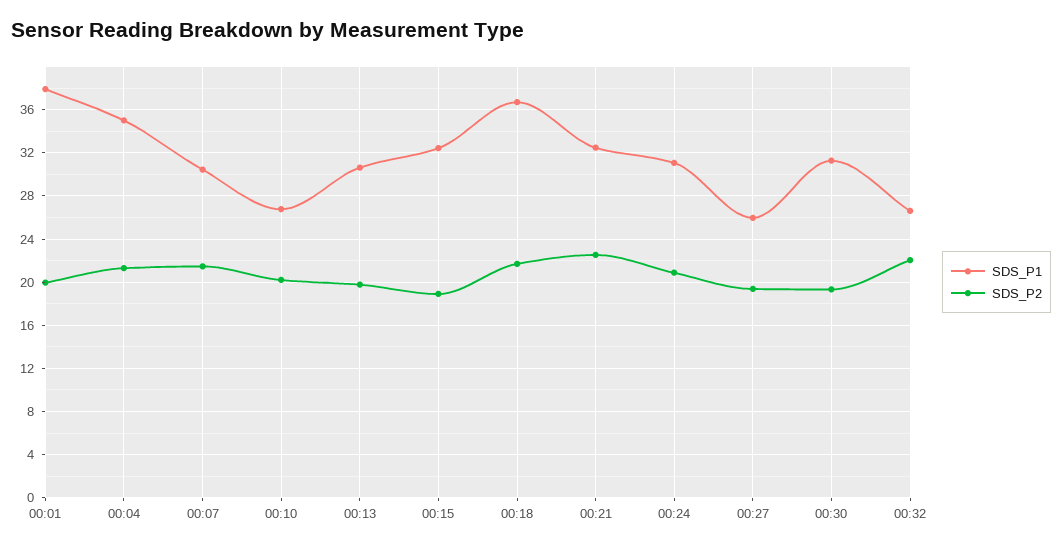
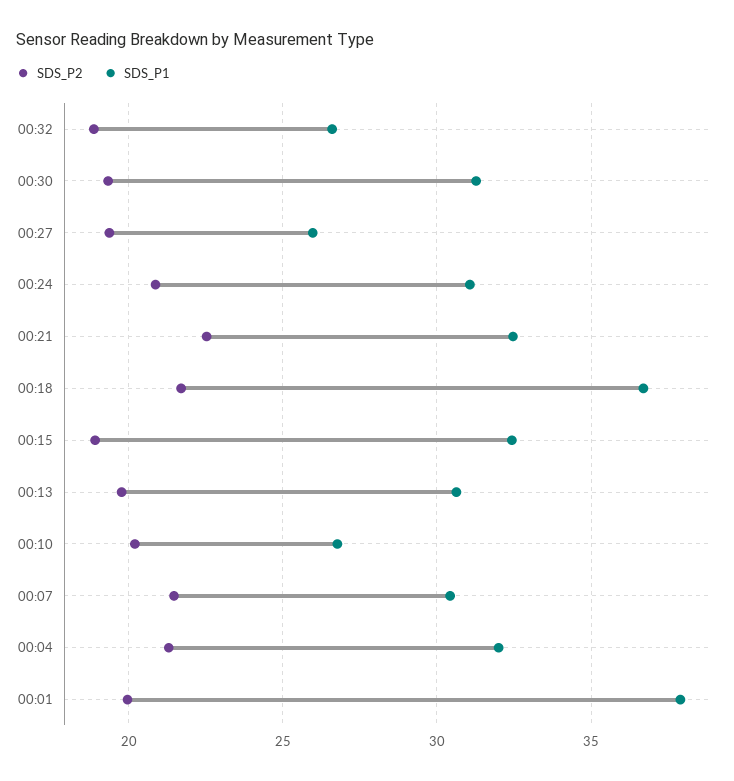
SDS_P1, 00:04: 35 -> 32
SDS_P2, 00:32: 22 -> 19

